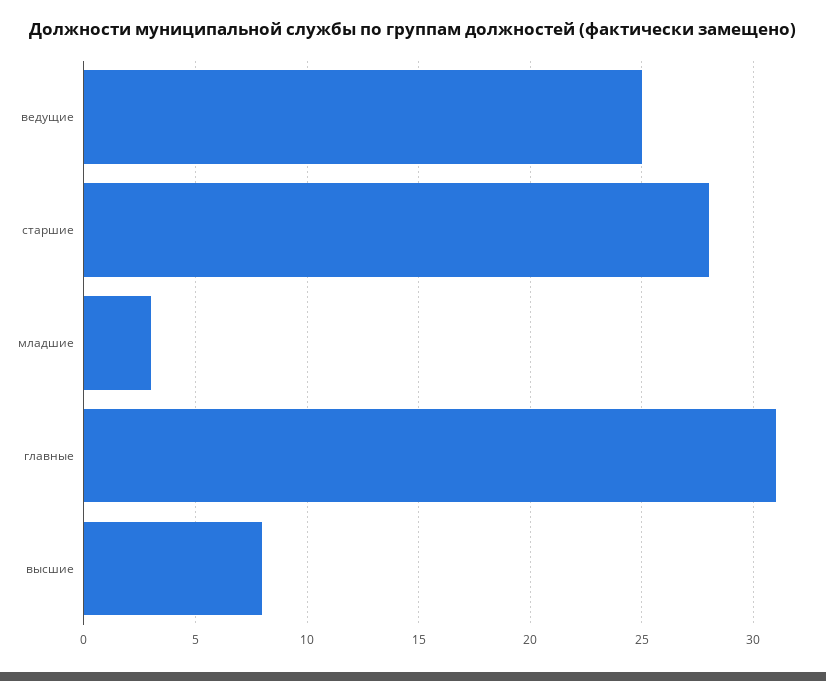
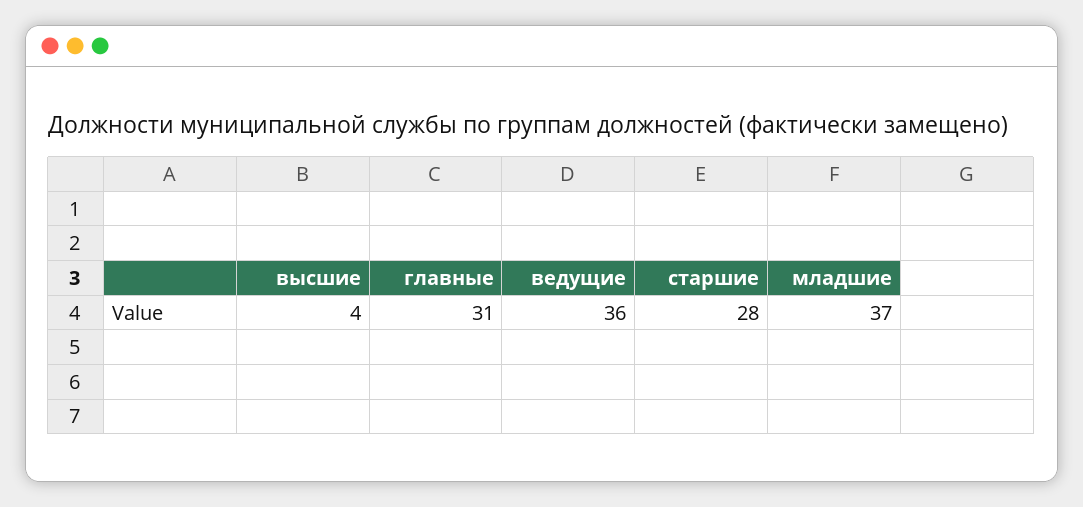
ведущие: 25 -> 36
младшие: 3 -> 37
высшие: 8 -> 4

